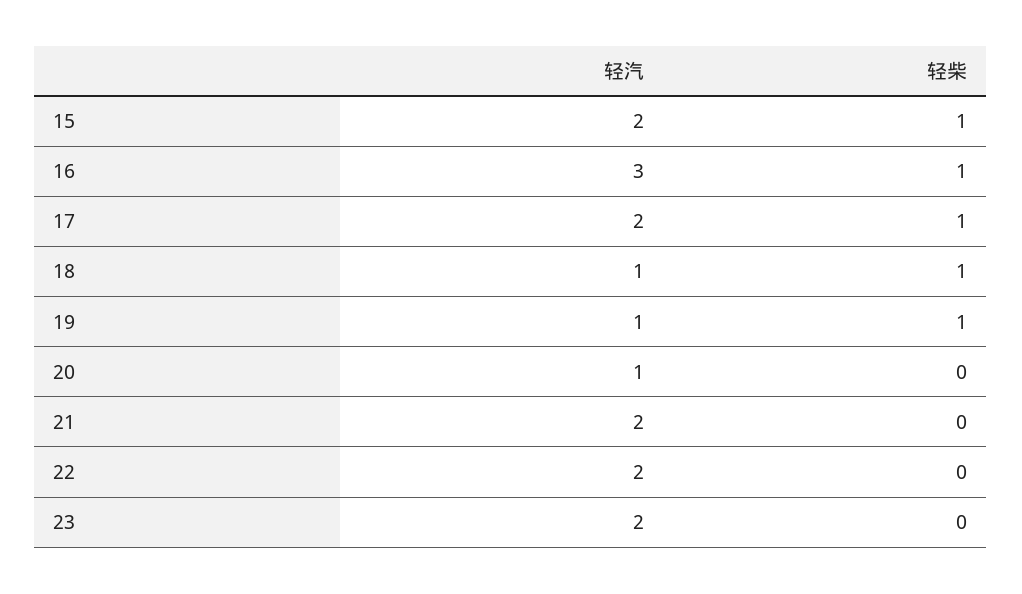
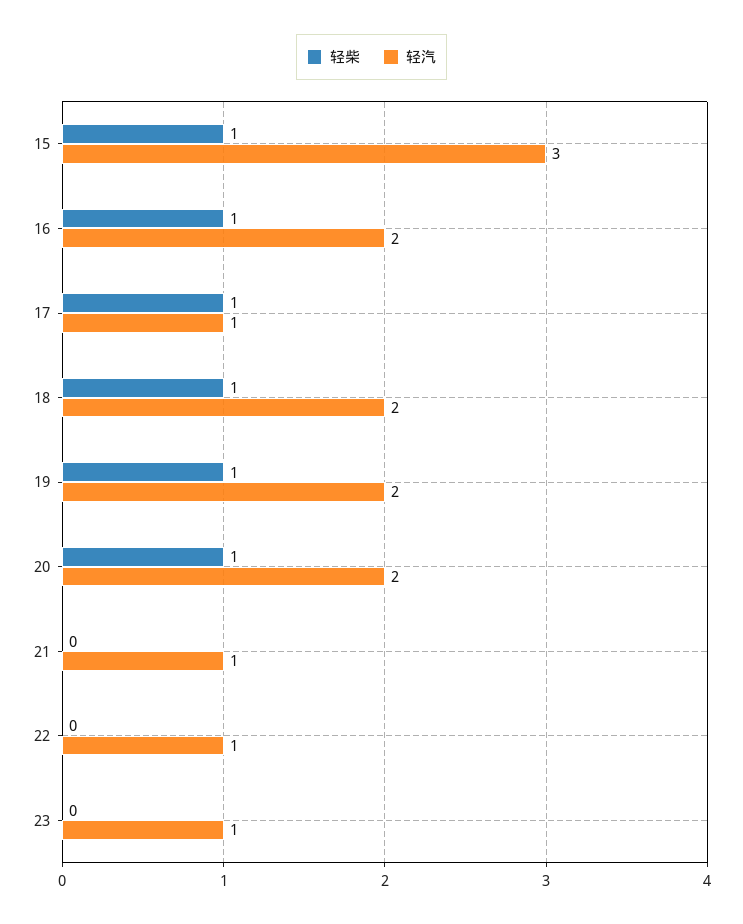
轻汽, 15: 2 -> 3
轻汽, 16: 3 -> 2
轻汽, 17: 2 -> 1
轻汽, 18: 1 -> 2
轻汽, 19: 1 -> 2
轻汽, 20: 1 -> 2
轻柴, 20: 0 -> 1
轻汽, 21: 2 -> 1
轻汽, 22: 2 -> 1
轻汽, 23: 2 -> 1

